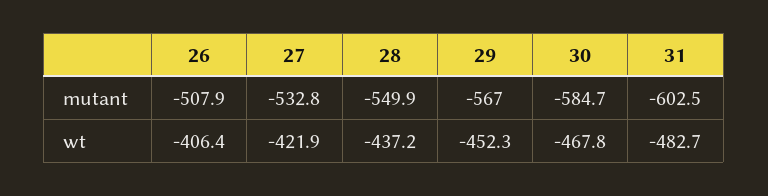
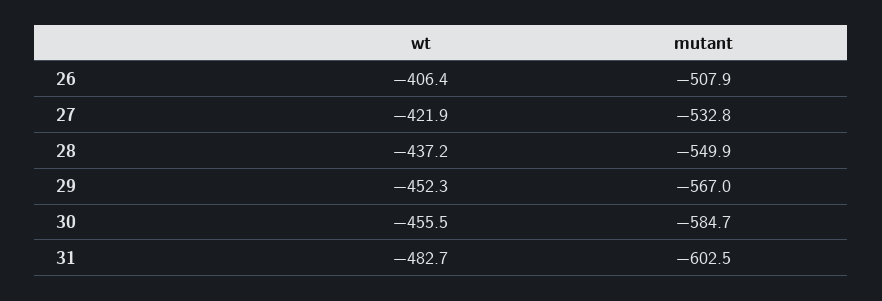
30, wt: -467.8 -> -455.5

